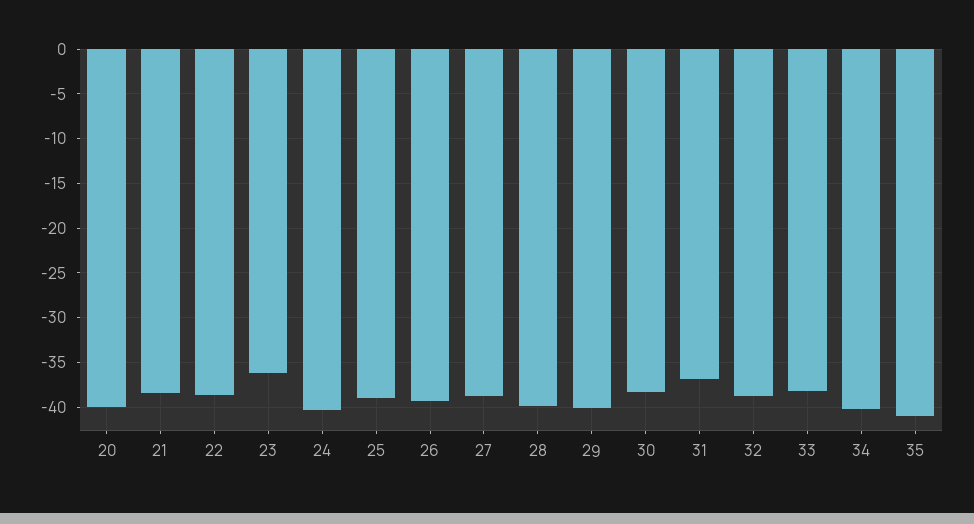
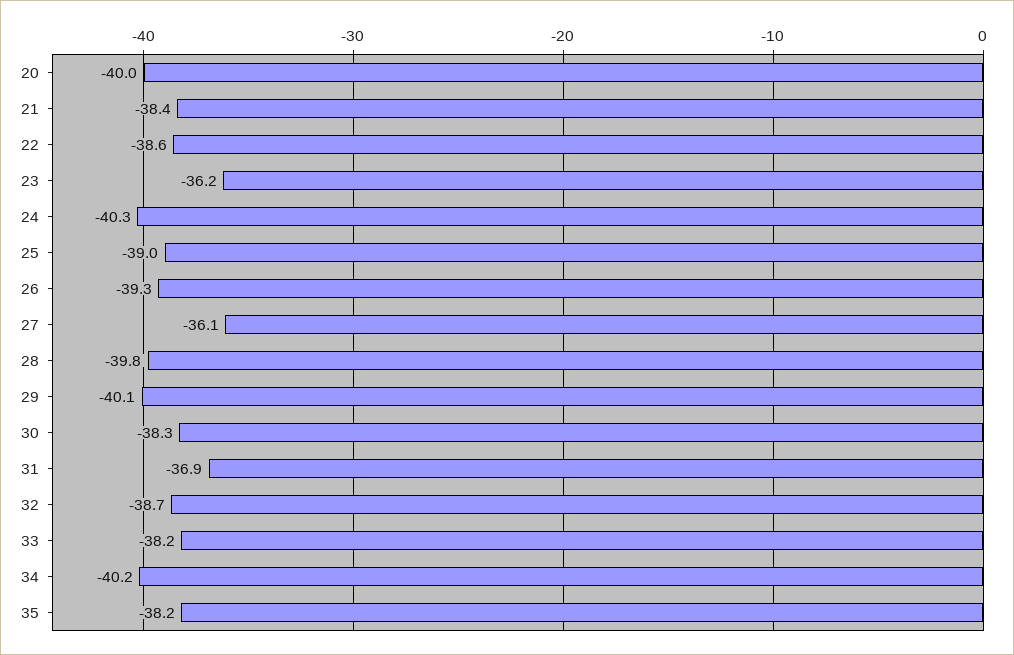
27: -39 -> -36.1
35: -41 -> -38.2

